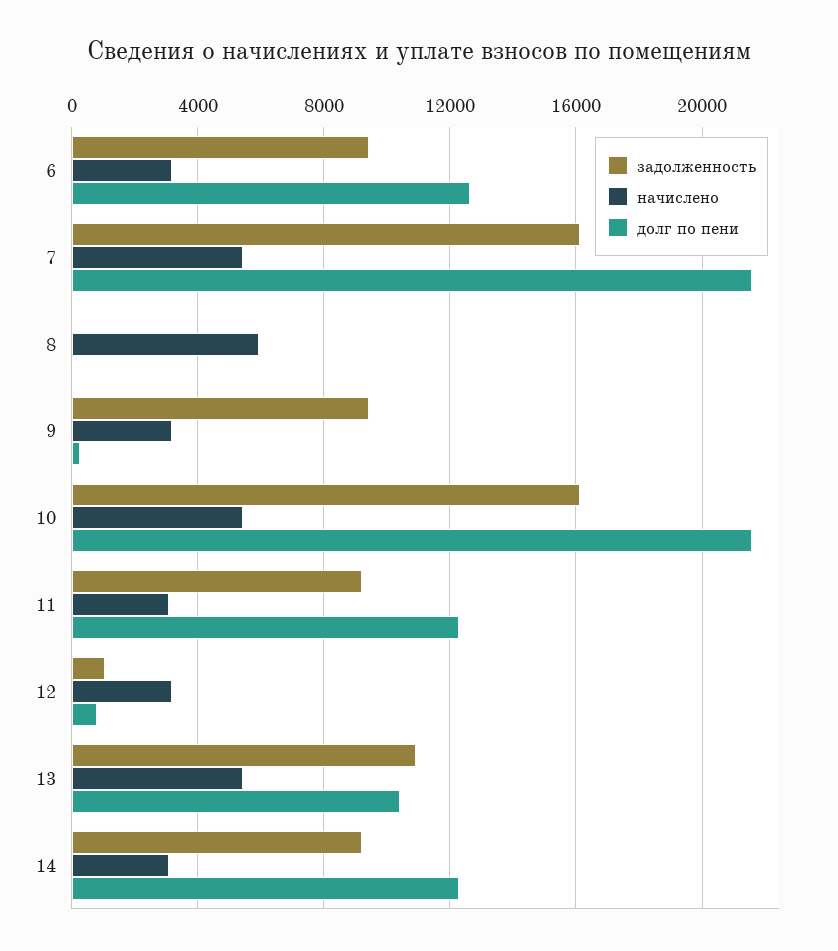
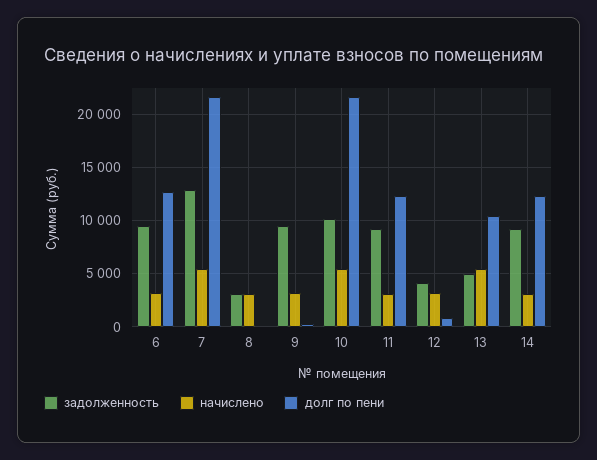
задолженность, 7: 16000 -> 13000
задолженность, 8: 0 -> 3000
начислено, 8: 6000 -> 3000
задолженность, 10: 16000 -> 10000
задолженность, 12: 1000 -> 4000
задолженность, 13: 11000 -> 5000

